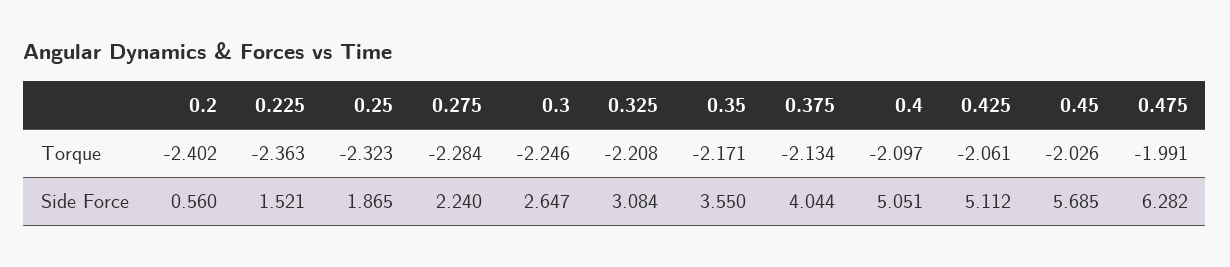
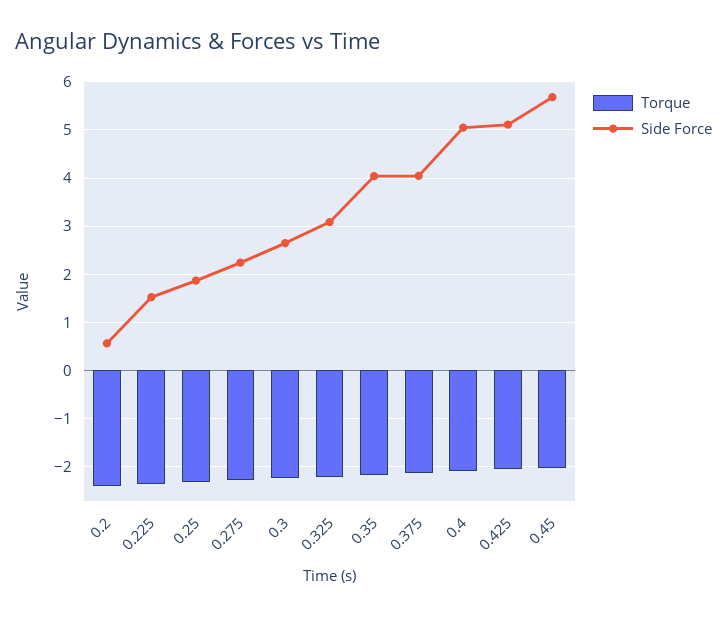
Torque, 0.475: -1.991 -> none
Side Force, 0.35: 3.55 -> 4
Side Force, 0.475: 6.282 -> none

